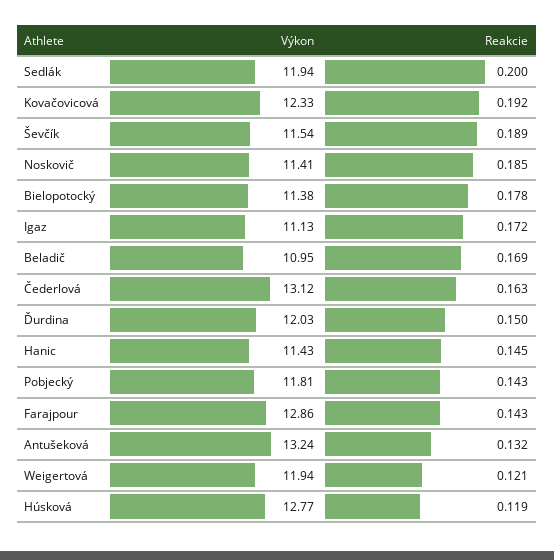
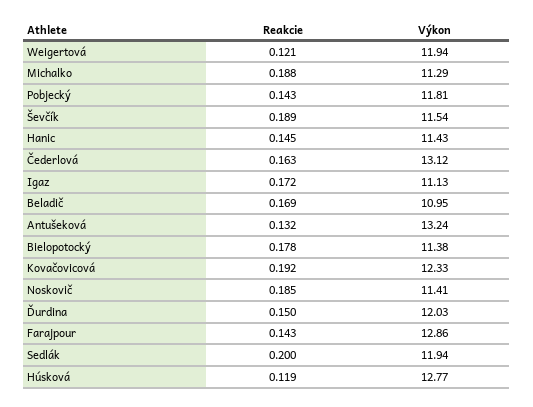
Reakcie, Michalko: none -> 0.188
Výkon, Michalko: none -> 11.29

